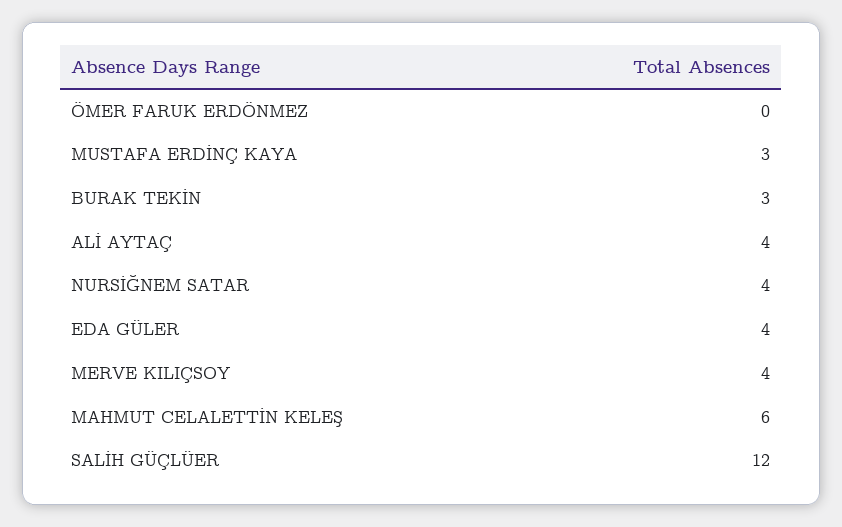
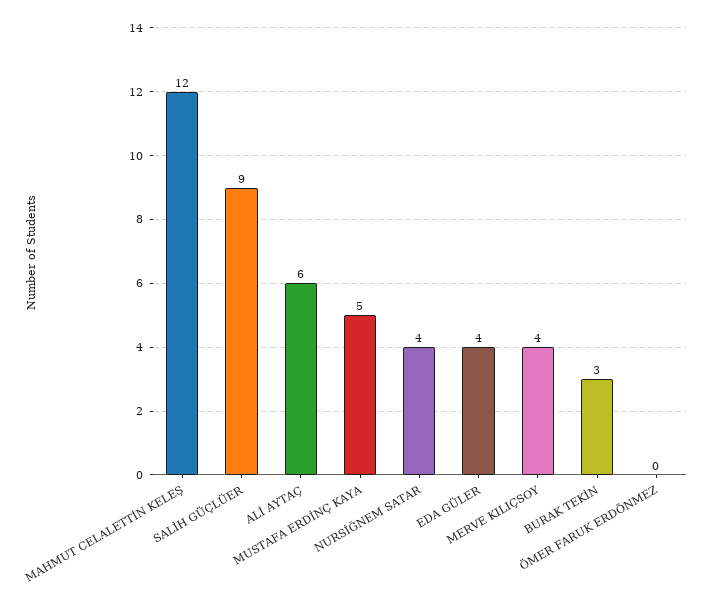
MUSTAFA ERDİNÇ KAYA: 3 -> 5
ALİ AYTAÇ: 4 -> 6
MAHMUT CELALETTİN KELEŞ: 6 -> 12
SALİH GÜÇLÜER: 12 -> 9

